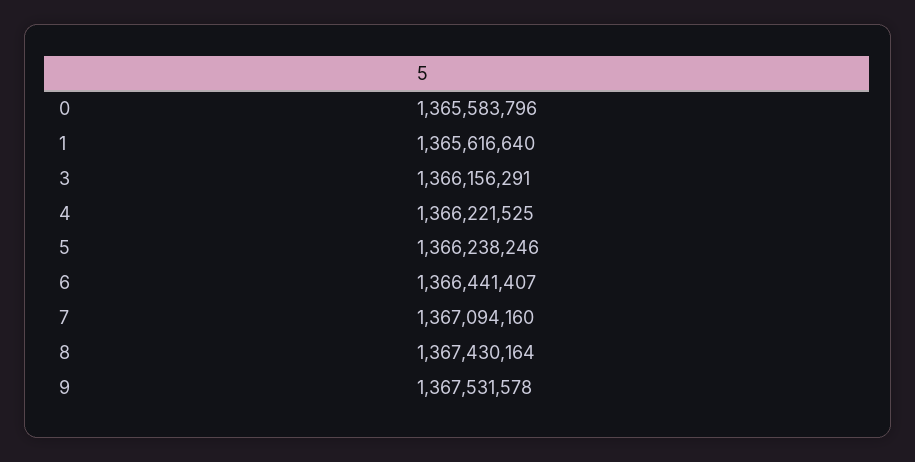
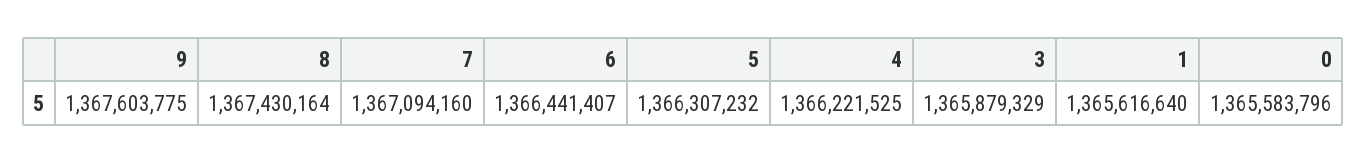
3: 1366156291 -> 1365879329
5: 1366238246 -> 1366307232
9: 1367531578 -> 1367603775

